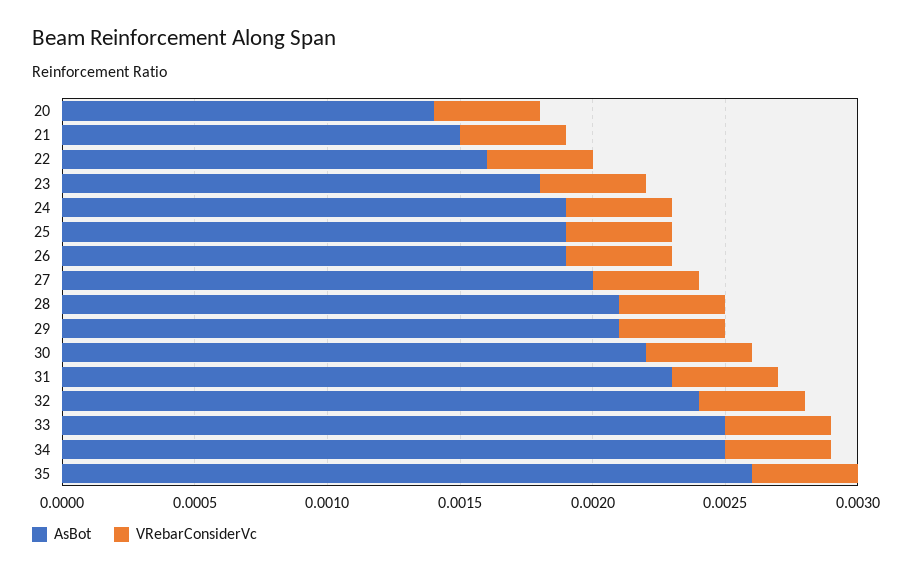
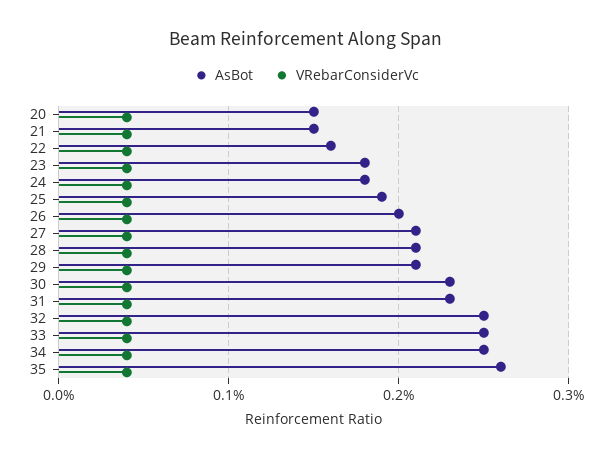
AsBot, 20: 0.0014 -> 0.0015
AsBot, 24: 0.0019 -> 0.0018
AsBot, 26: 0.0019 -> 0.002
AsBot, 27: 0.002 -> 0.0021
AsBot, 30: 0.0022 -> 0.0023
AsBot, 32: 0.0024 -> 0.0025

